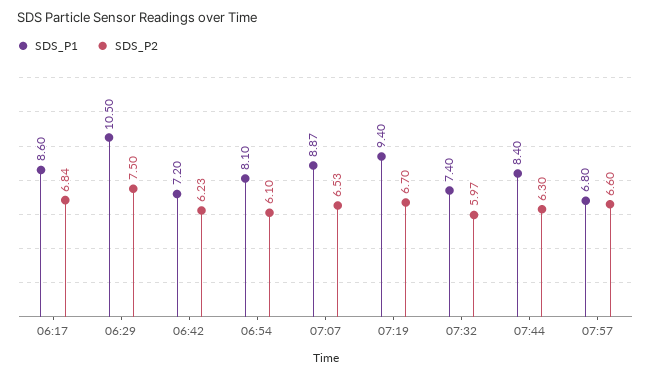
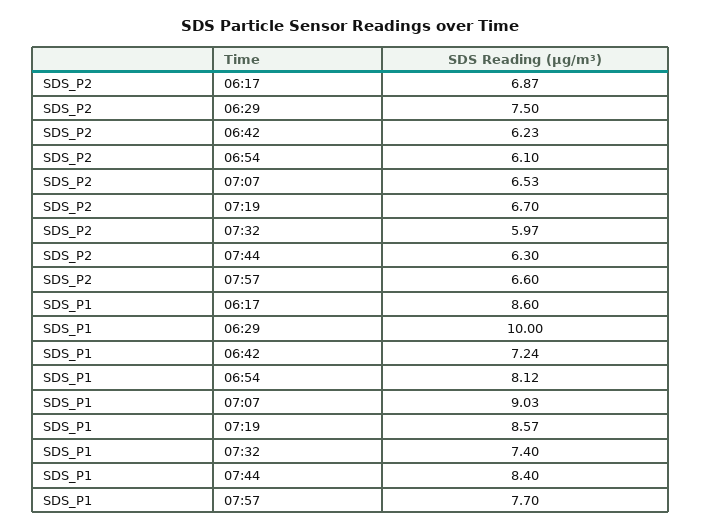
SDS_P2, 06:17: 6.84 -> 6.87
SDS_P1, 06:29: 10.5 -> 10
SDS_P1, 06:42: 7.2 -> 7.24
SDS_P1, 06:54: 8.1 -> 8.12
SDS_P1, 07:07: 8.87 -> 9.03
SDS_P1, 07:19: 9.4 -> 8.57
SDS_P1, 07:57: 6.8 -> 7.7

